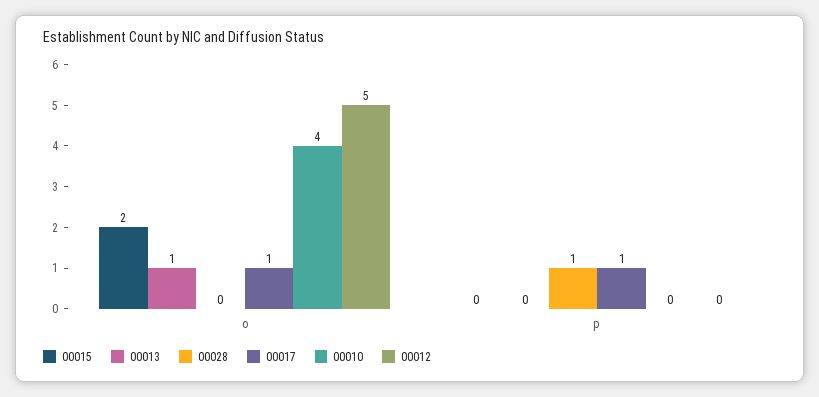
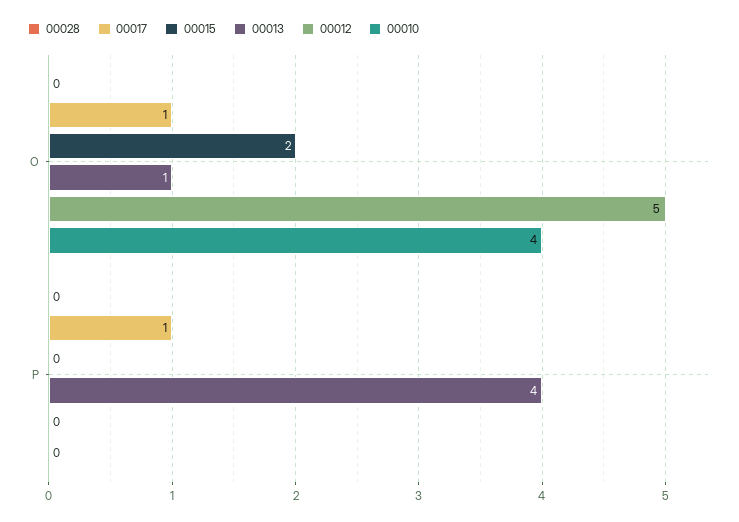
00013, p: 0 -> 4
00028, p: 1 -> 0

